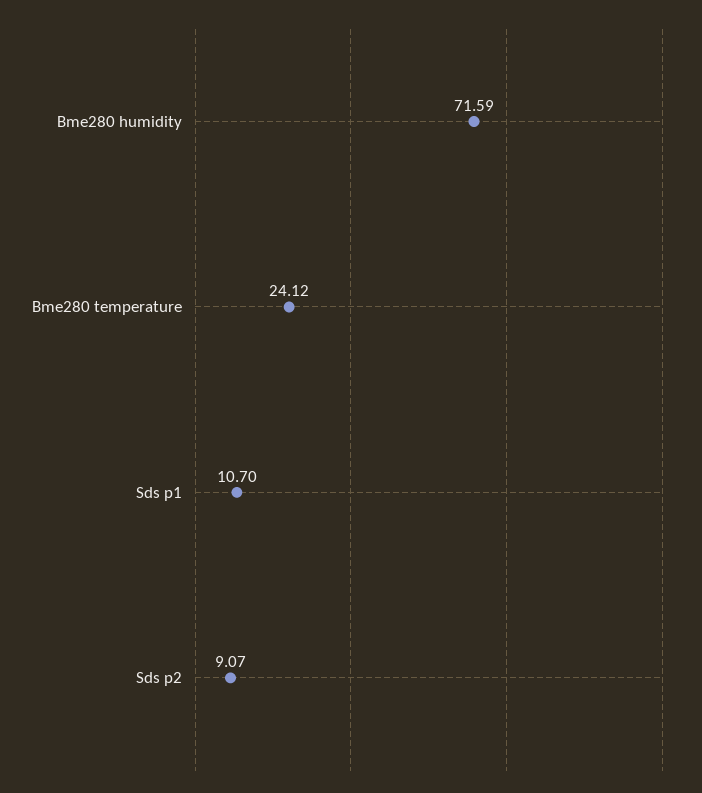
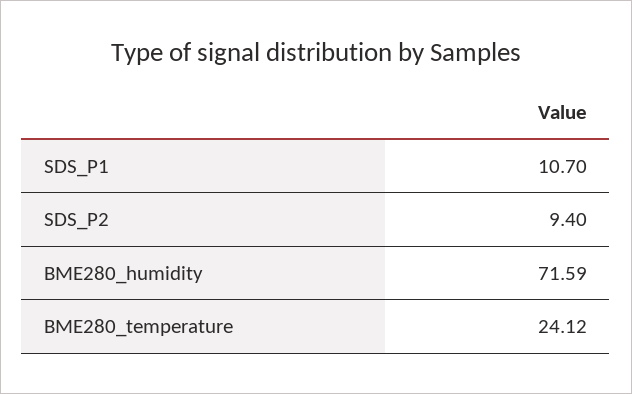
Sds p2: 9.07 -> 9.4

